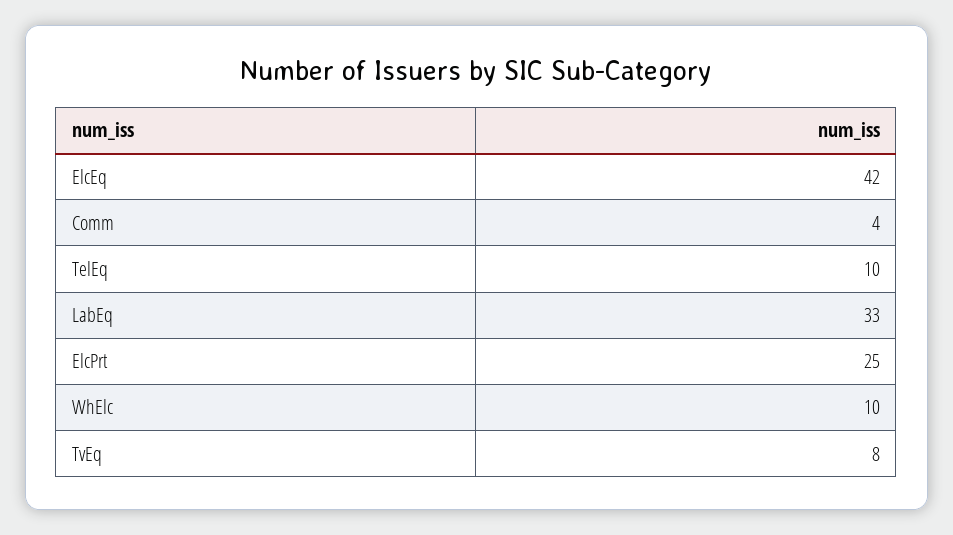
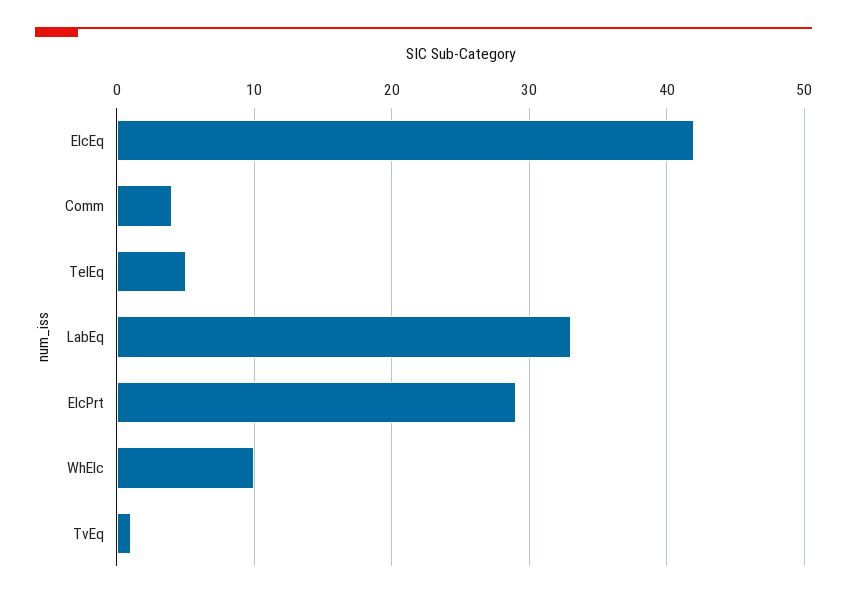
TelEq: 10 -> 5
ElcPrt: 25 -> 29
TvEq: 8 -> 1

